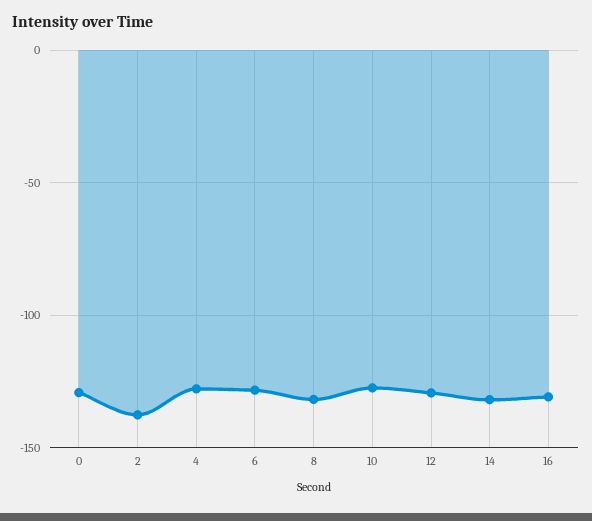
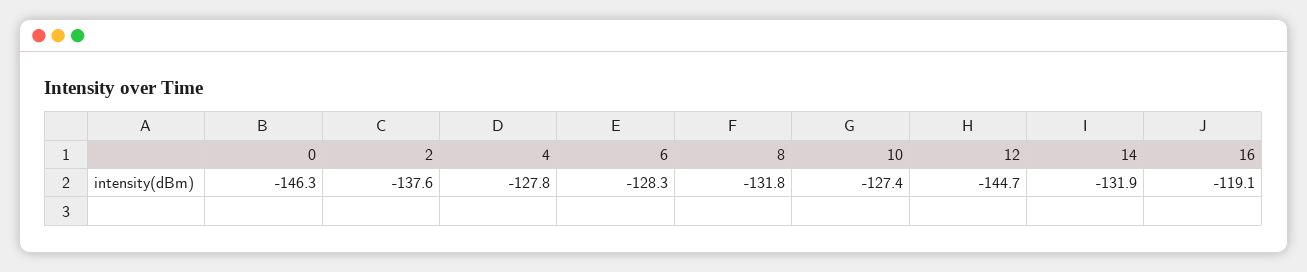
0: -130 -> -146.3
12: -130 -> -144.7
16: -130 -> -119.1

